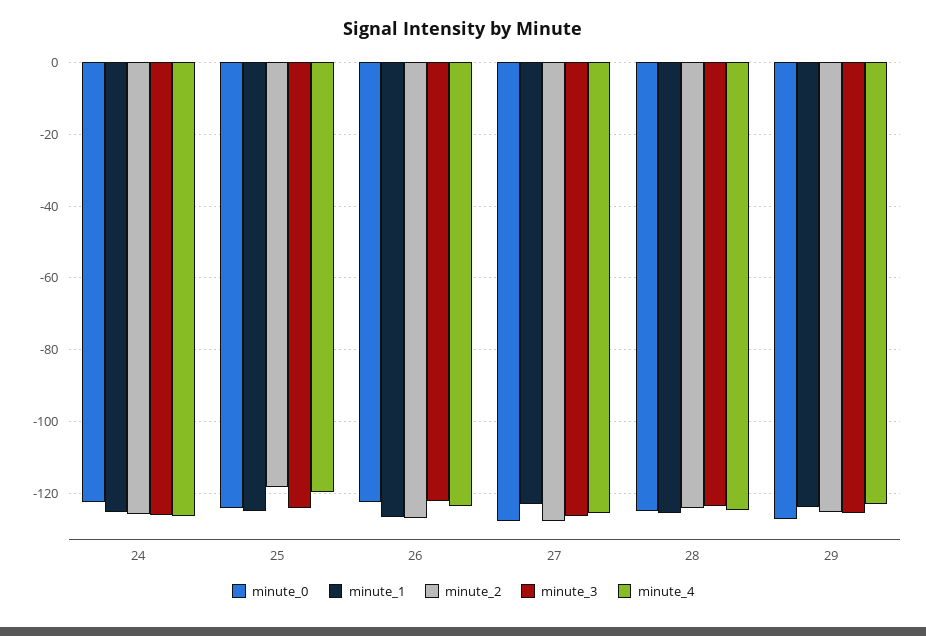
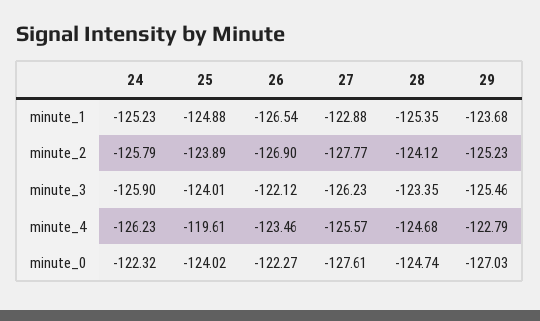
minute_2, 25: -118 -> -123.89

